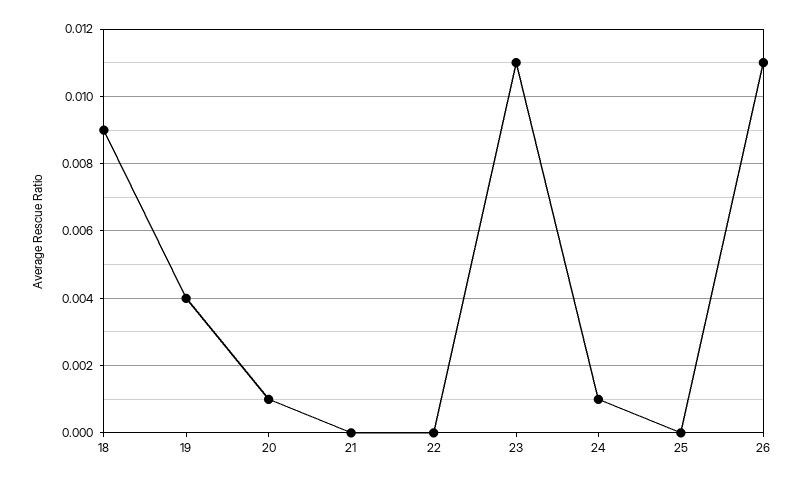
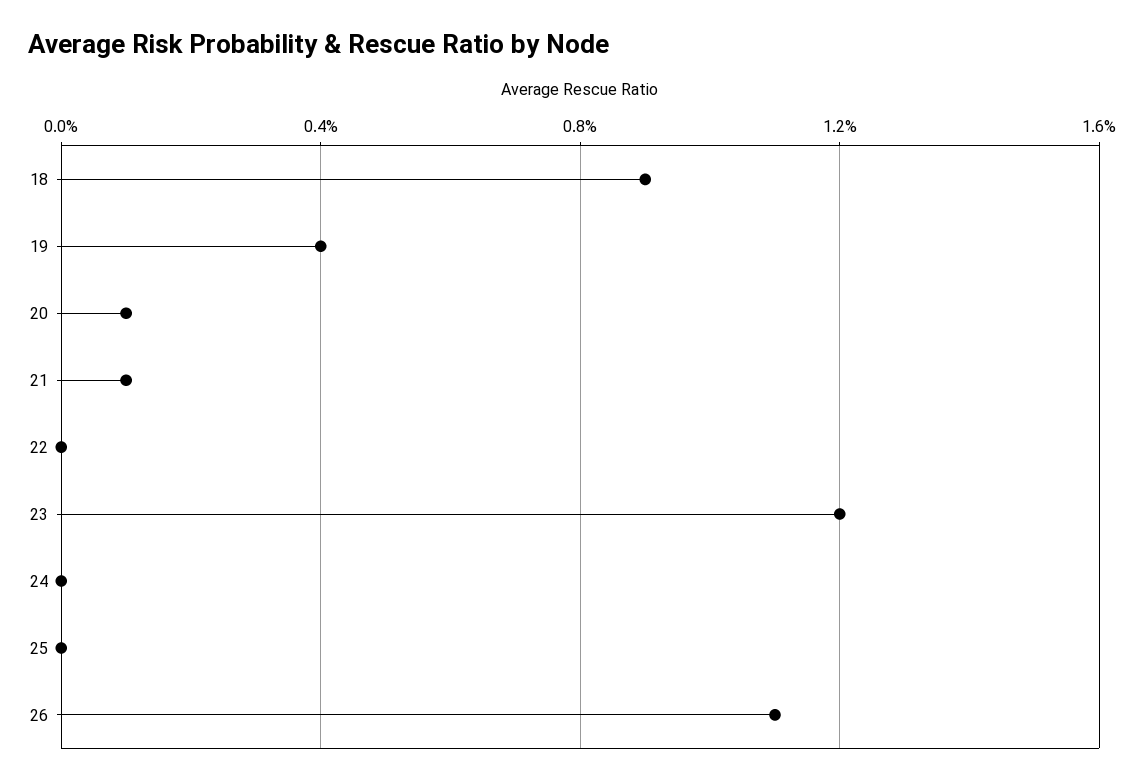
21: 0 -> 0.001
23: 0.011 -> 0.012
24: 0.001 -> 0

